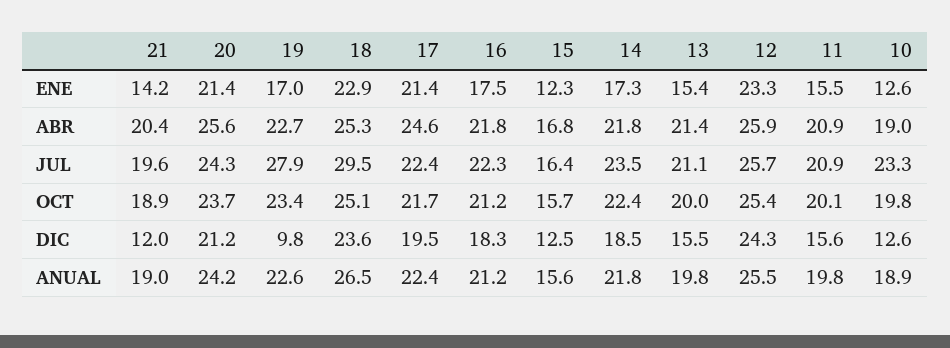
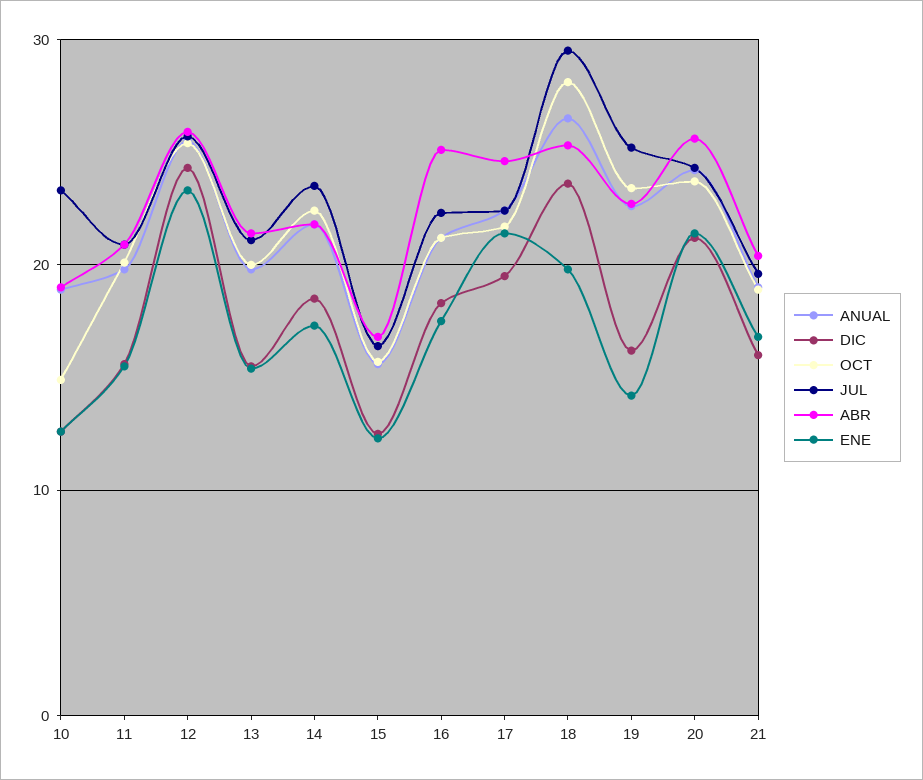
ENE, 21: 14.2 -> 17
ENE, 19: 17 -> 14
ENE, 18: 22.9 -> 20
ABR, 16: 21.8 -> 25
JUL, 19: 27.9 -> 25
OCT, 18: 25.1 -> 28
OCT, 10: 19.8 -> 15
DIC, 21: 12 -> 16
DIC, 19: 9.8 -> 16

